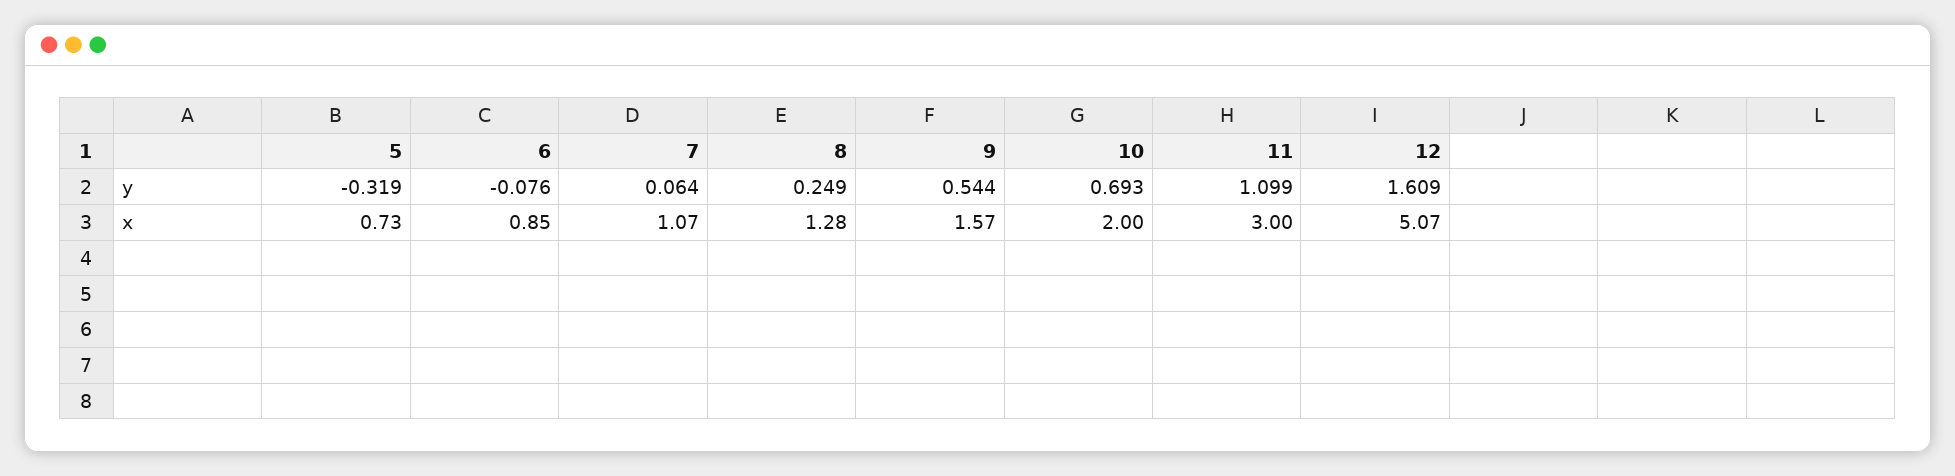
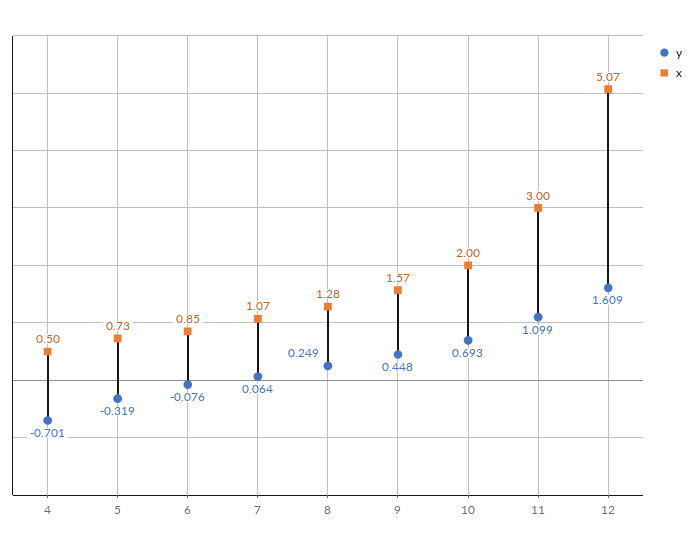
y, 9: 0.544 -> 0.448
y, 4: none -> -0.701
x, 4: none -> 0.5

